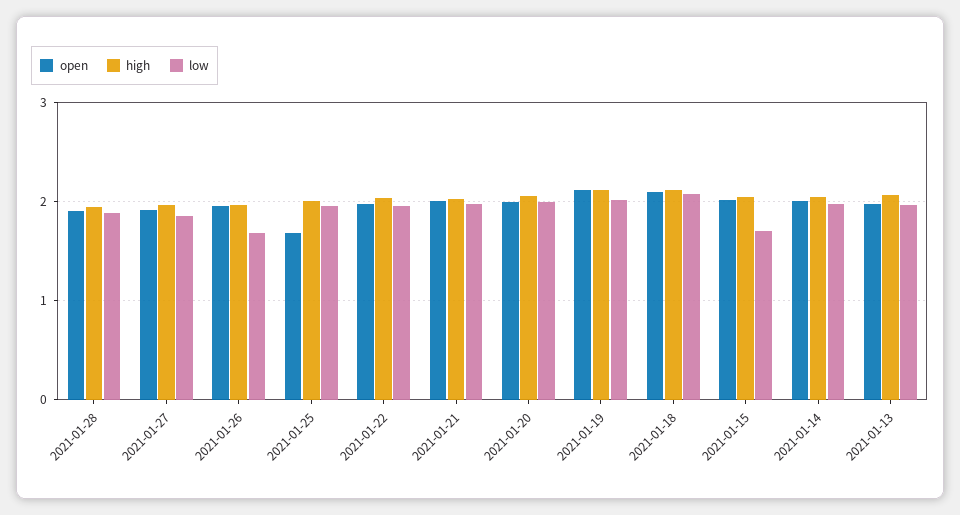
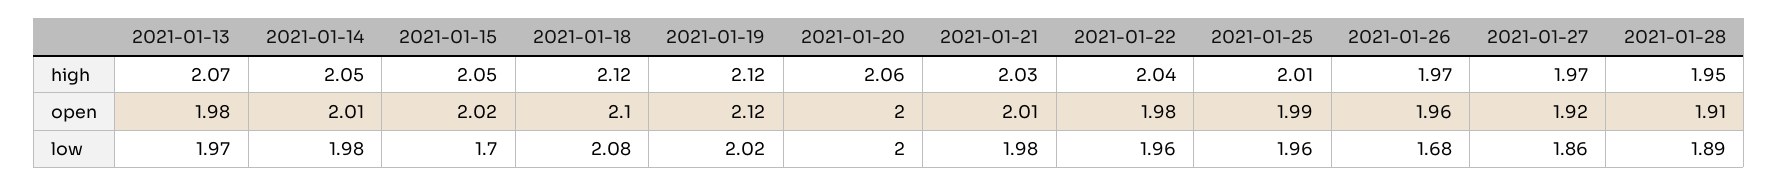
open, 2021-01-25: 1.7 -> 1.99

